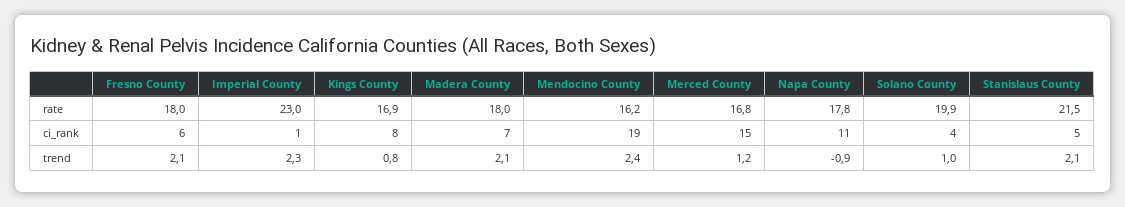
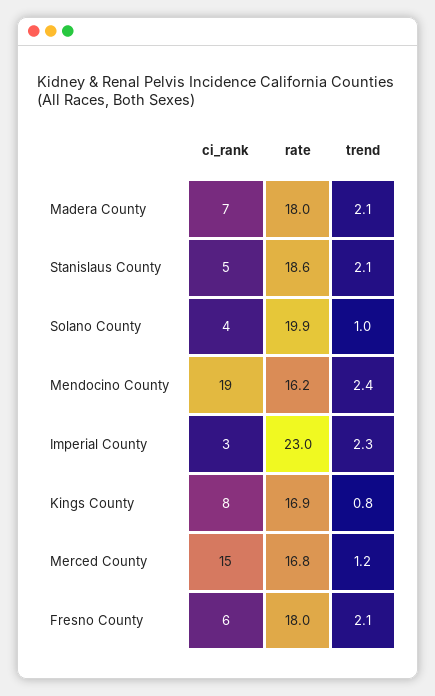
Napa County, rate: 17.8 -> none
Stanislaus County, rate: 21.5 -> 18.6
Imperial County, ci_rank: 1 -> 3
Napa County, ci_rank: 11 -> none
Napa County, trend: -0.9 -> none

